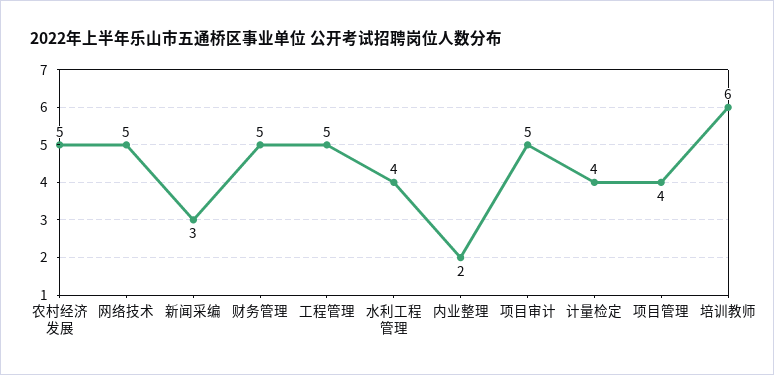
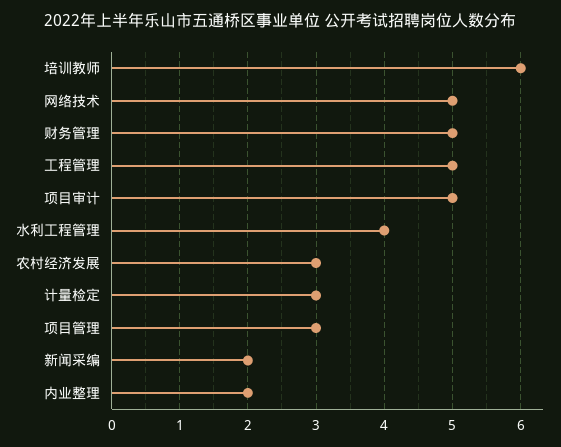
农村经济发展: 5 -> 3
新闻采编: 3 -> 2
计量检定: 4 -> 3
项目管理: 4 -> 3

